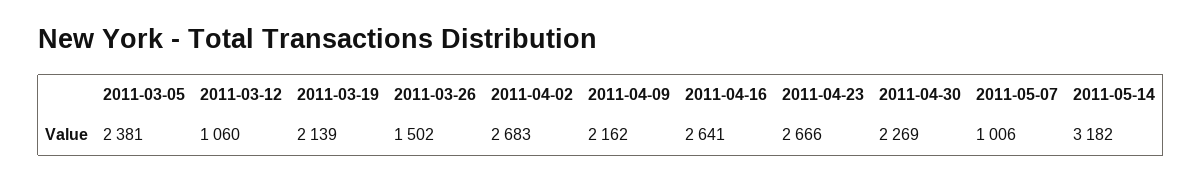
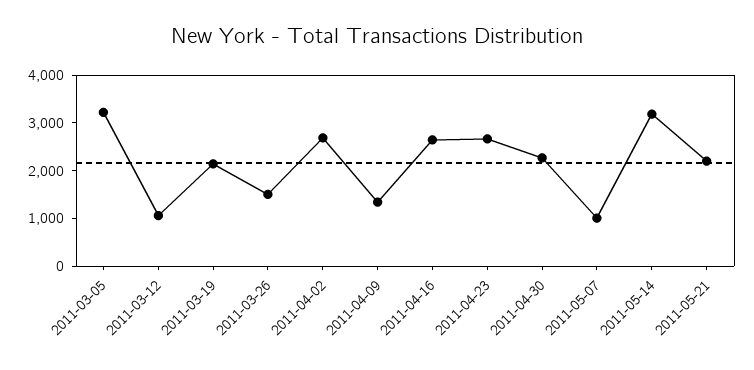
2011-03-05: 2381 -> 3200
2011-04-09: 2162 -> 1400
2011-05-21: none -> 2200

